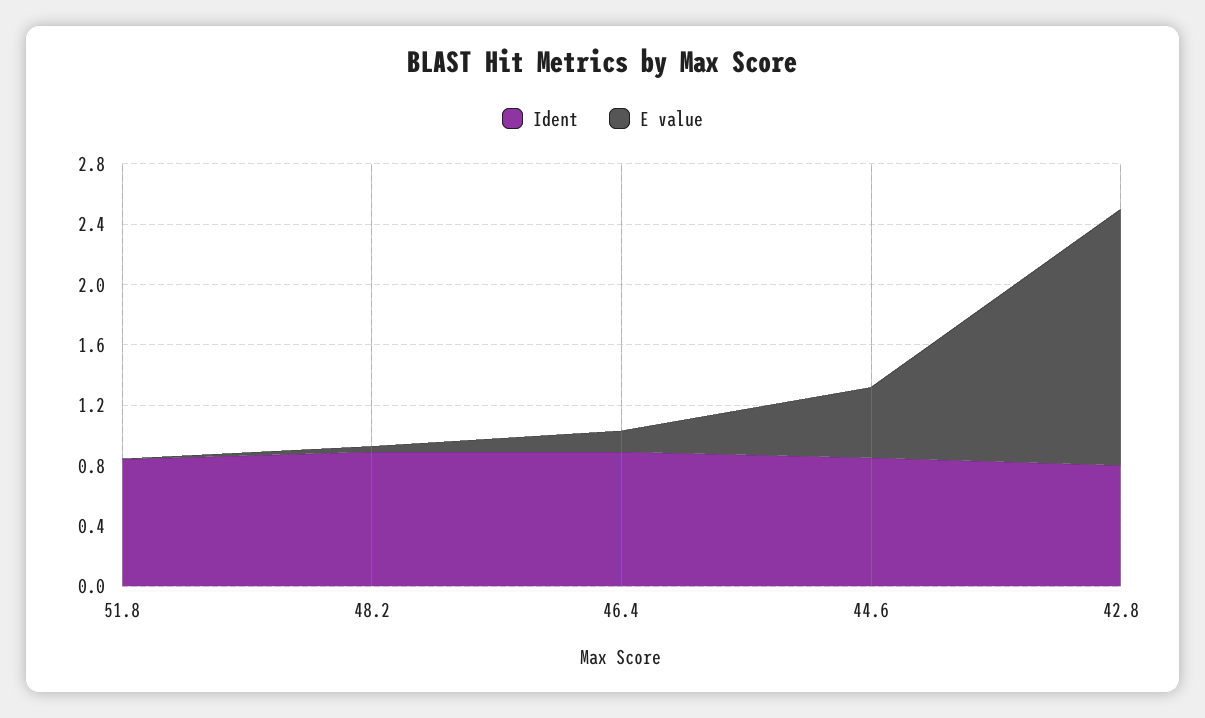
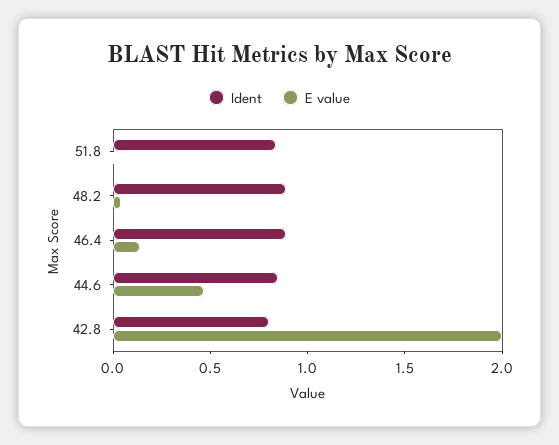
E value, 42.8: 1.7 -> 2

